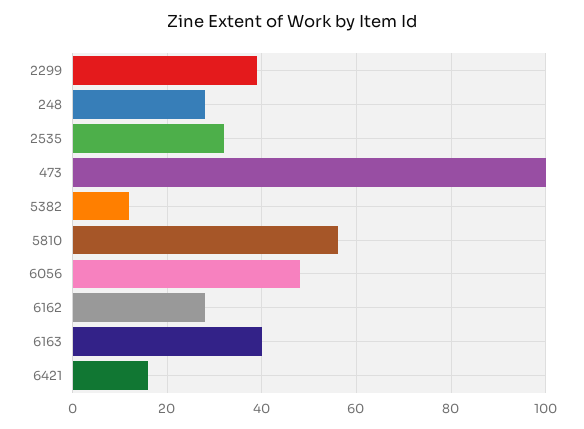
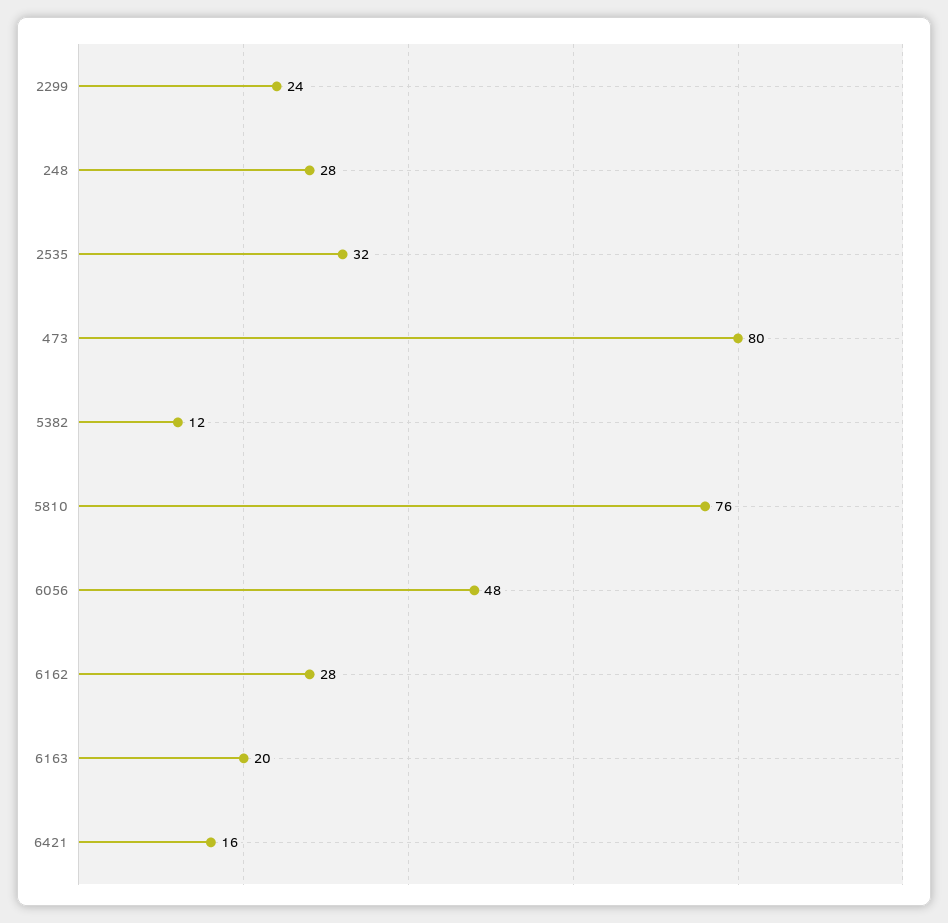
2299: 40 -> 24
473: 100 -> 80
5810: 55 -> 76
6163: 40 -> 20

